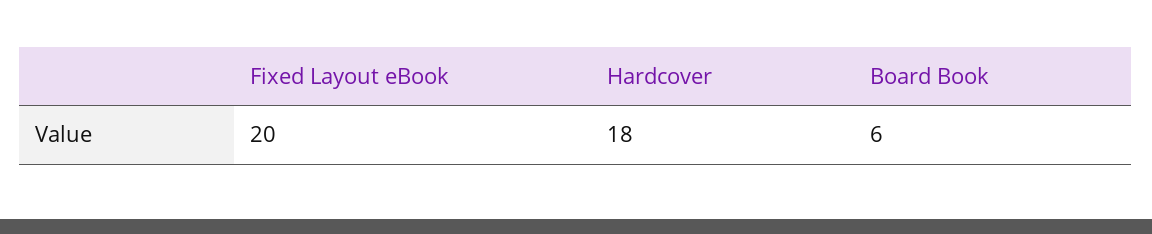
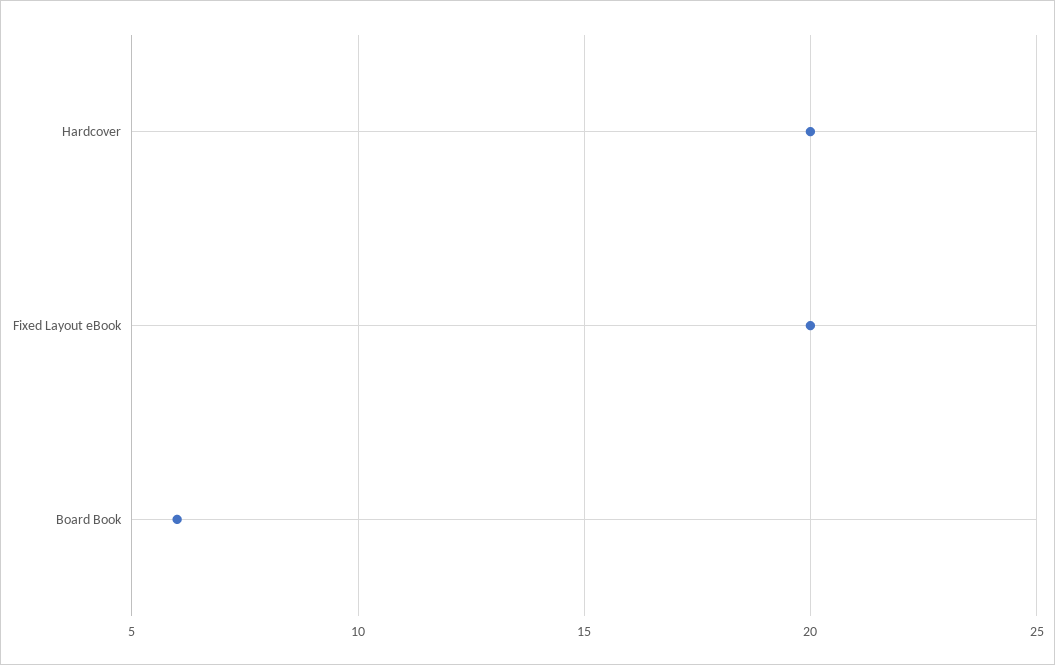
Hardcover: 18 -> 20

